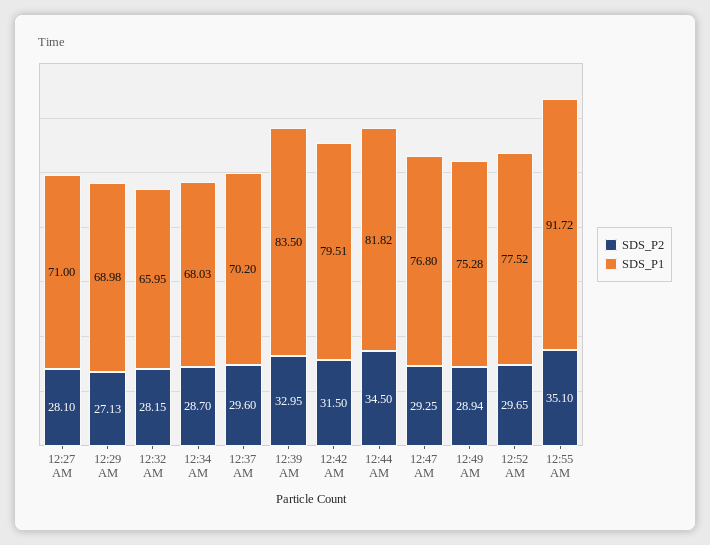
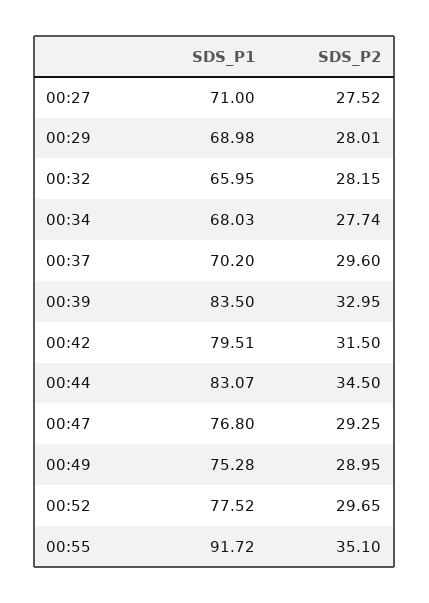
SDS_P2, 12:27 AM: 28.1 -> 27.52
SDS_P2, 12:29 AM: 27.13 -> 28.01
SDS_P2, 12:34 AM: 28.7 -> 27.74
SDS_P1, 12:44 AM: 81.82 -> 83.07
SDS_P2, 12:49 AM: 28.94 -> 28.95

